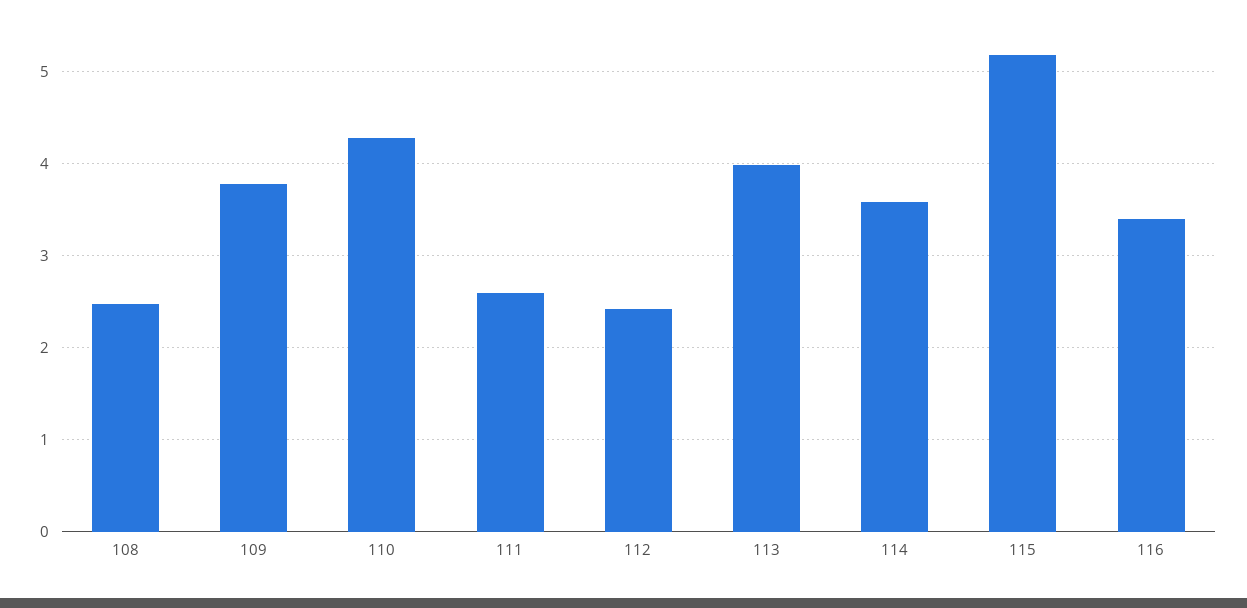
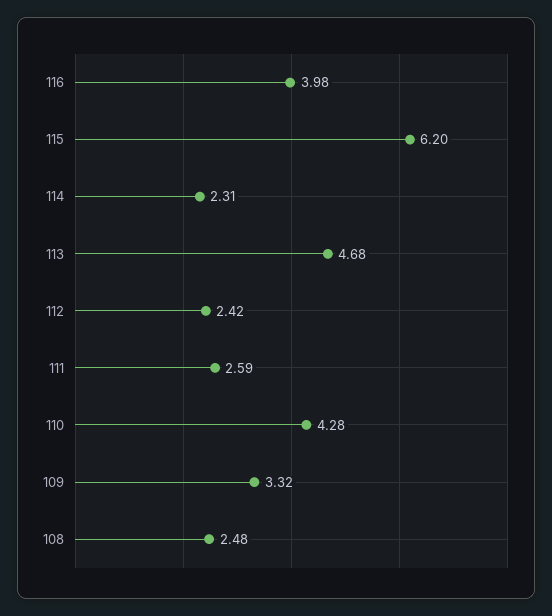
109: 3.8 -> 3.32
113: 4 -> 4.68
114: 3.6 -> 2.31
115: 5.2 -> 6.2
116: 3.4 -> 3.98

